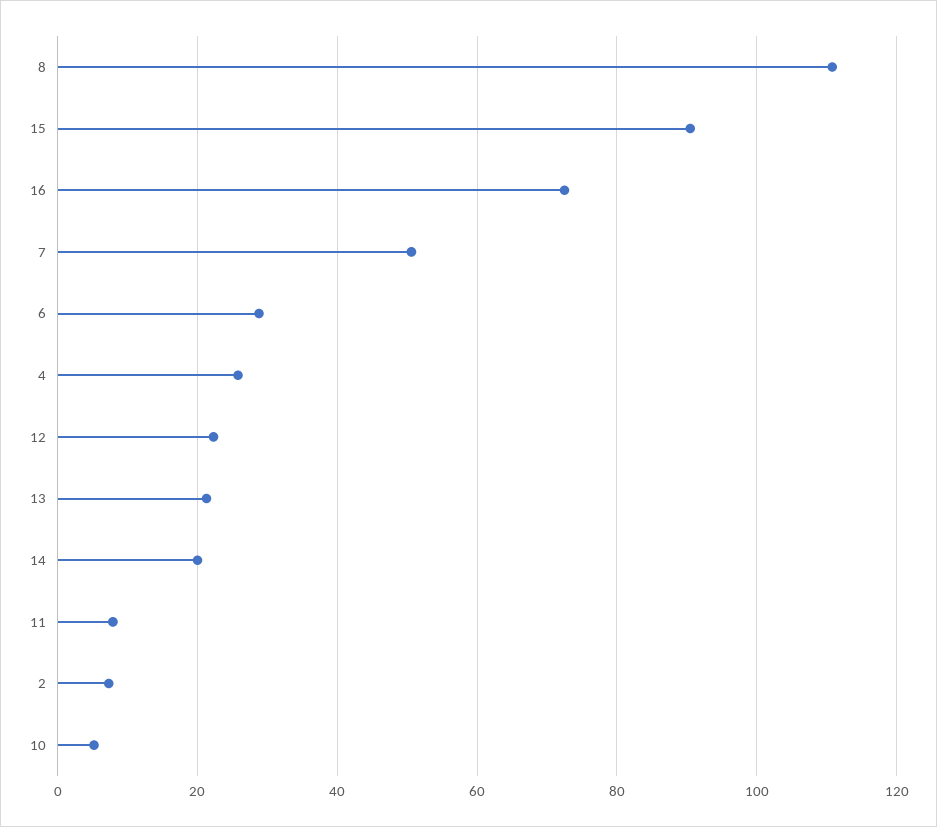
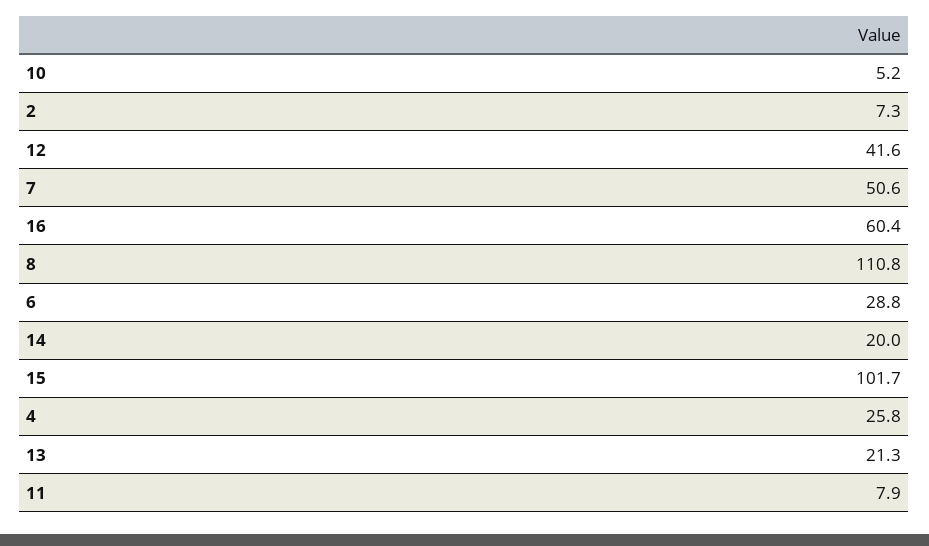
15: 90 -> 101.7
16: 72 -> 60.4
12: 22 -> 41.6

